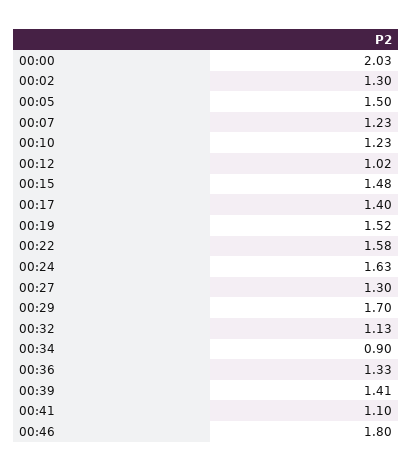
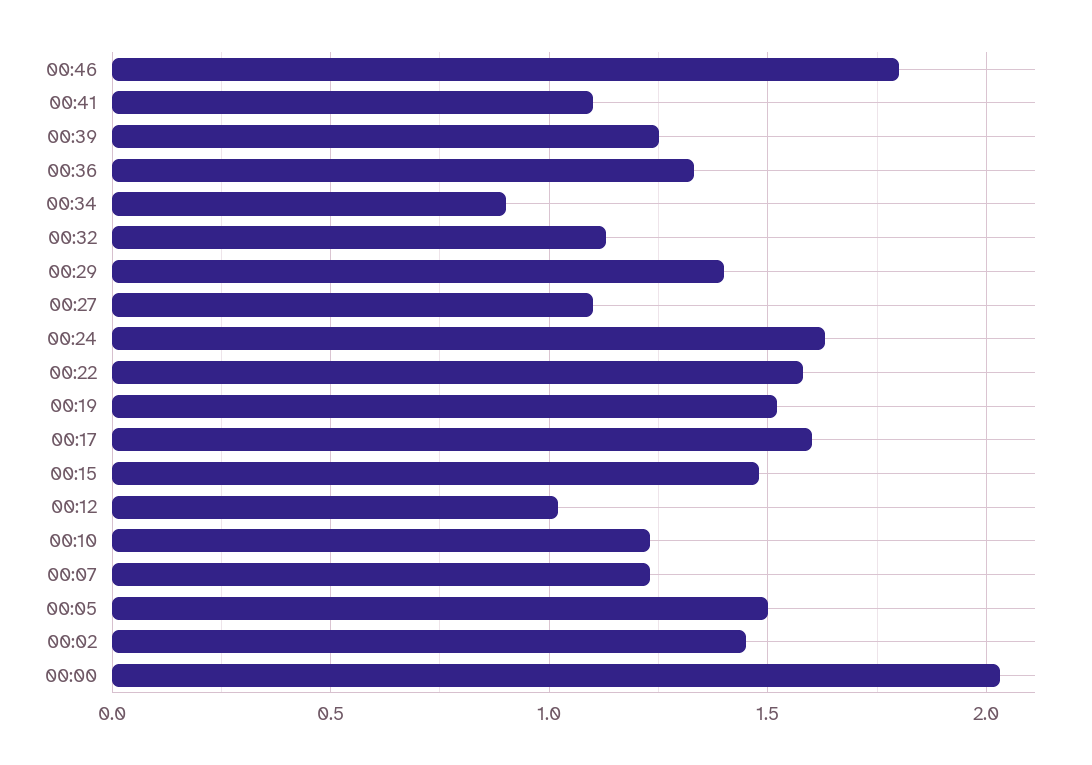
00:02: 1.3 -> 1.45
00:17: 1.4 -> 1.6
00:27: 1.3 -> 1.1
00:29: 1.7 -> 1.4
00:39: 1.41 -> 1.25

